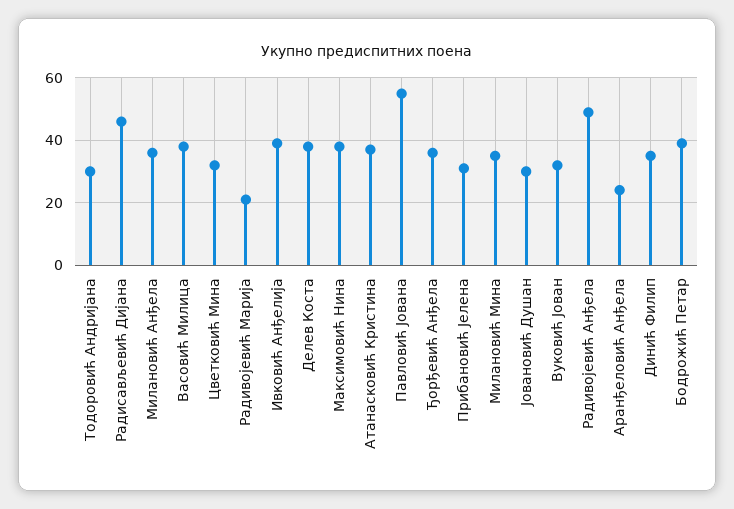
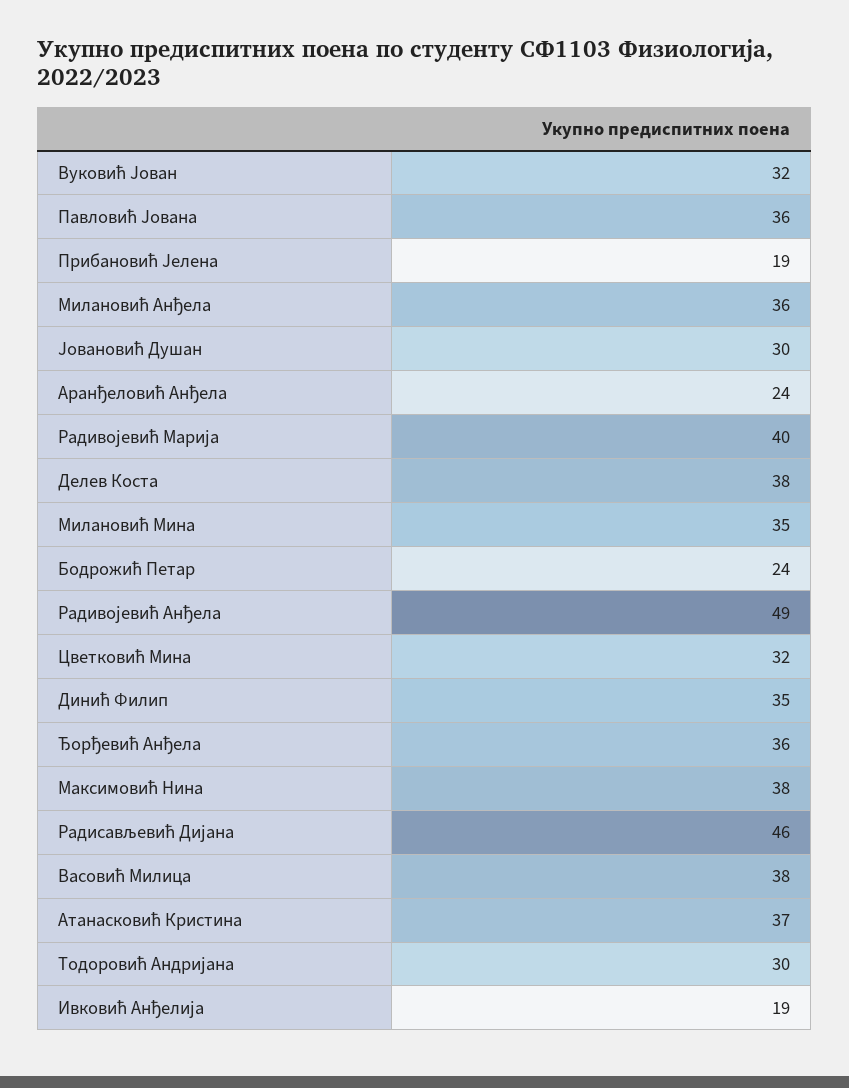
Радивојевић Марија: 20 -> 40
Ивковић Анђелија: 40 -> 19
Павловић Јована: 55 -> 36
Прибановић Јелена: 30 -> 19
Бодрожић Петар: 40 -> 24

